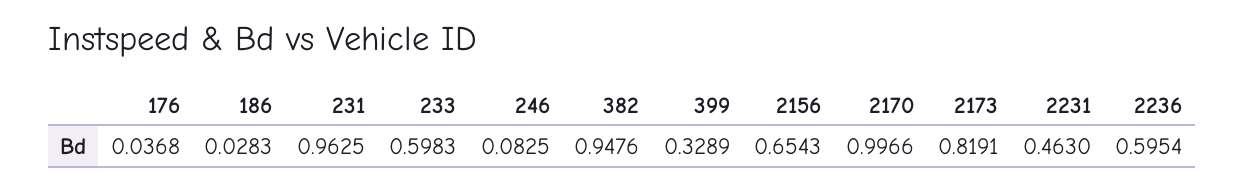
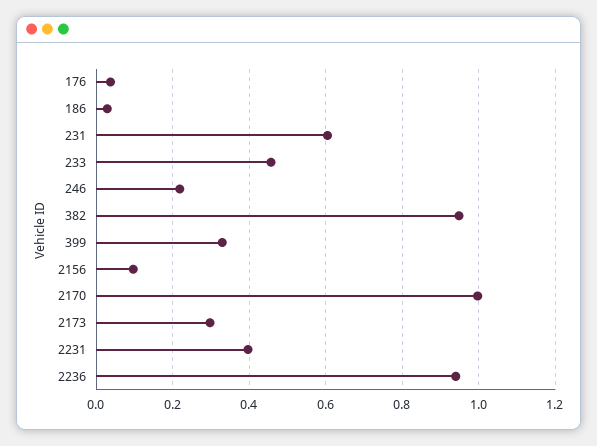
231: 0.9625 -> 0.6
233: 0.5983 -> 0.46
246: 0.0825 -> 0.22
2156: 0.6543 -> 0.1
2173: 0.8191 -> 0.3
2231: 0.463 -> 0.4
2236: 0.5954 -> 0.94

